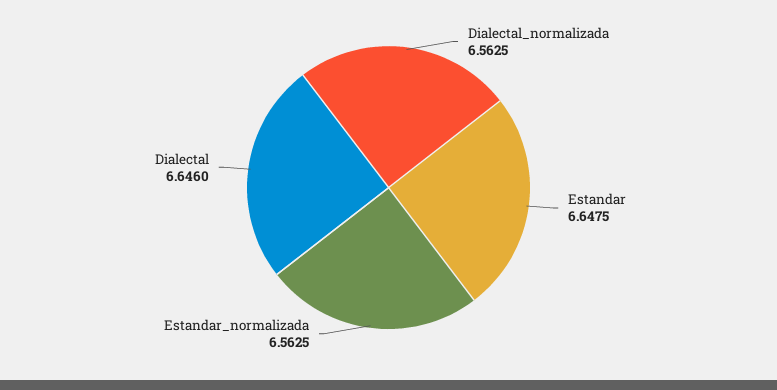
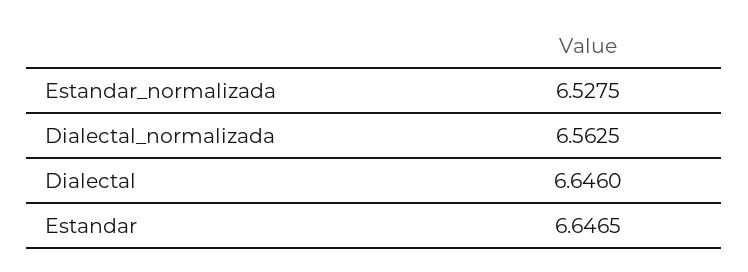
Estandar: 6.6475 -> 6.6465
Estandar_normalizada: 6.5625 -> 6.5275

